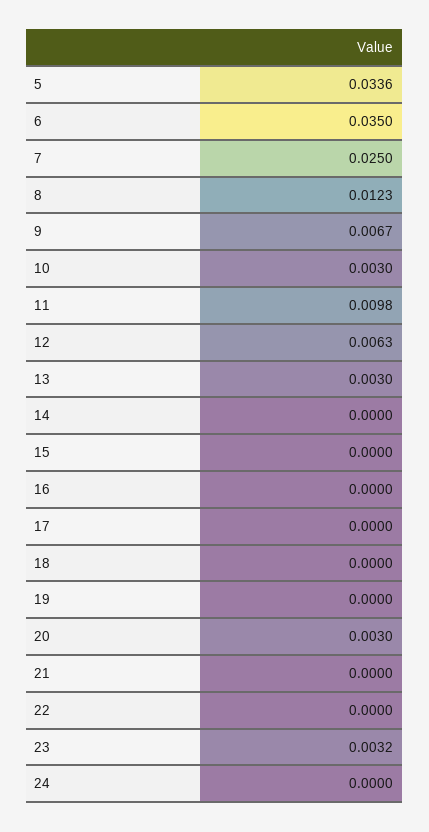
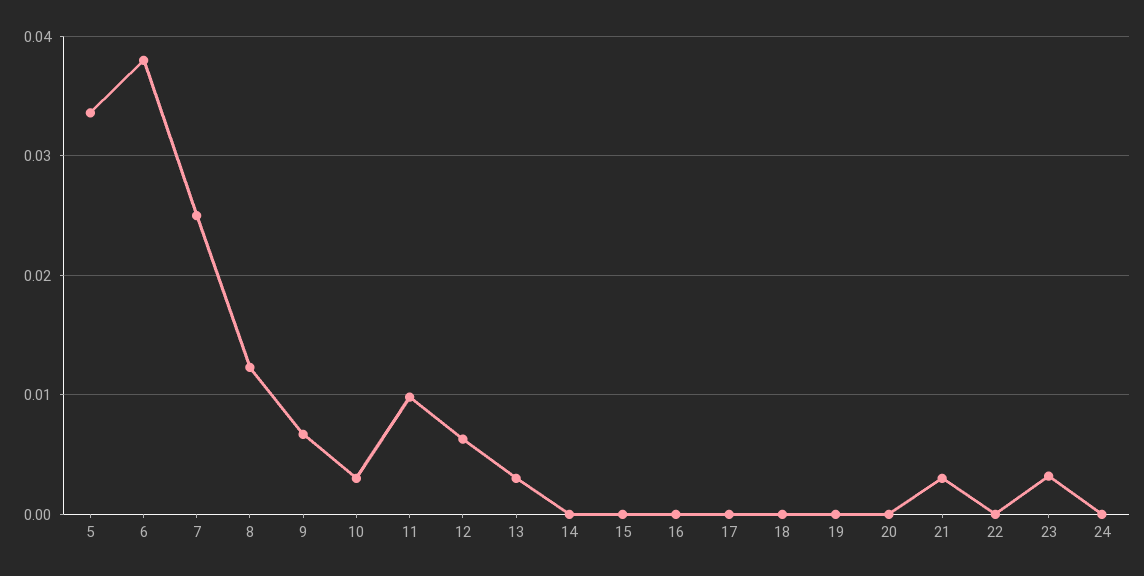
6: 0.035 -> 0.038
20: 0.003 -> 0
21: 0 -> 0.003

